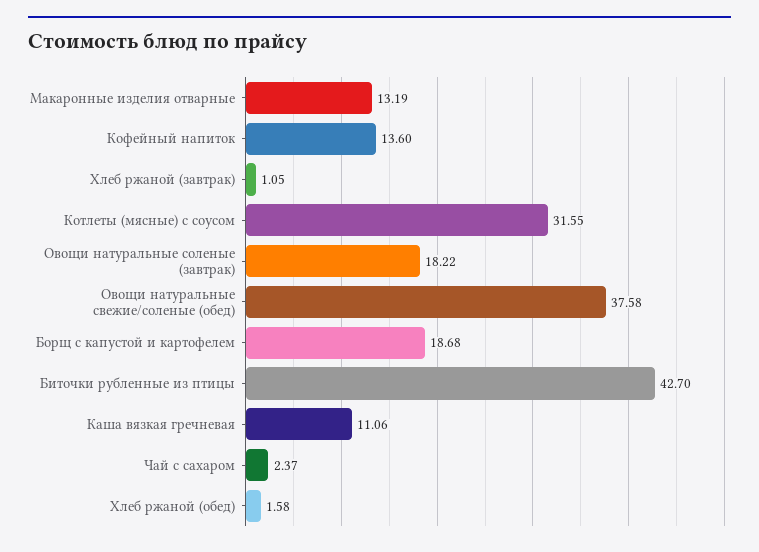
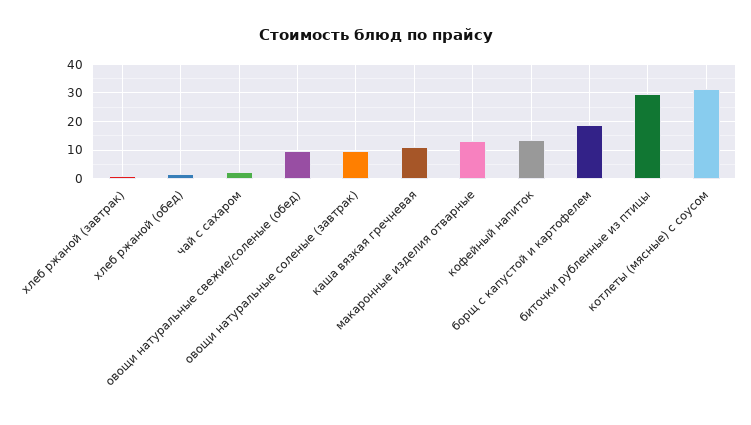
Овощи натуральные соленые (завтрак): 18.22 -> 10
Овощи натуральные свежие/соленые (обед): 37.58 -> 10
Биточки рубленные из птицы: 42.7 -> 30

